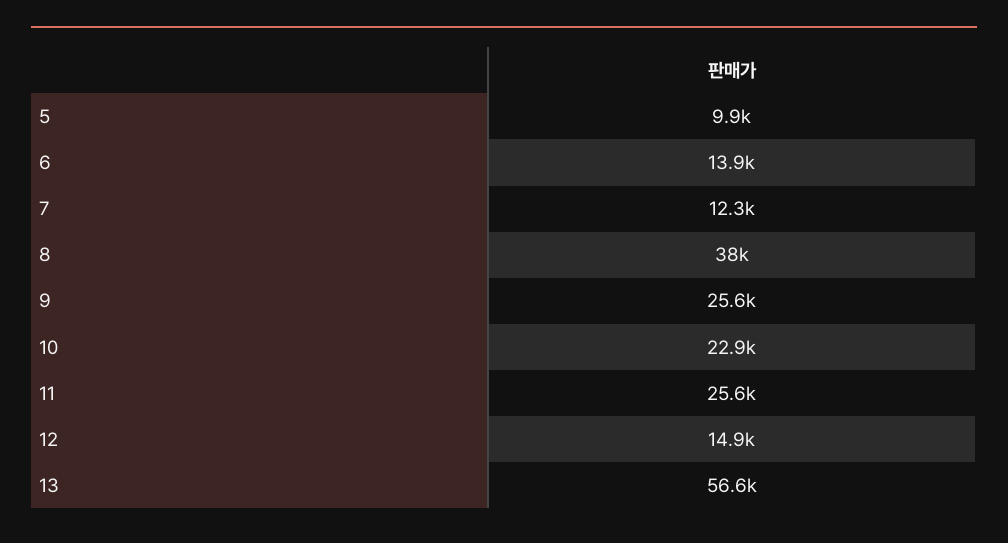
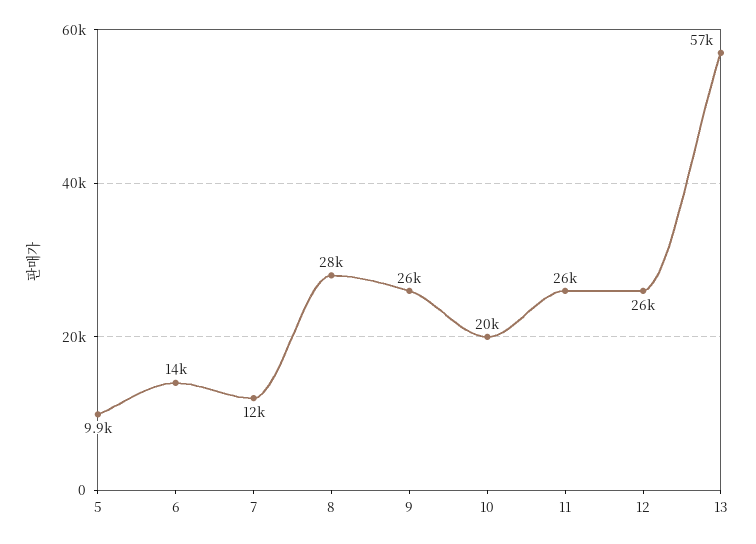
8: 38000 -> 28000
10: 22900 -> 20000
12: 14900 -> 26000

